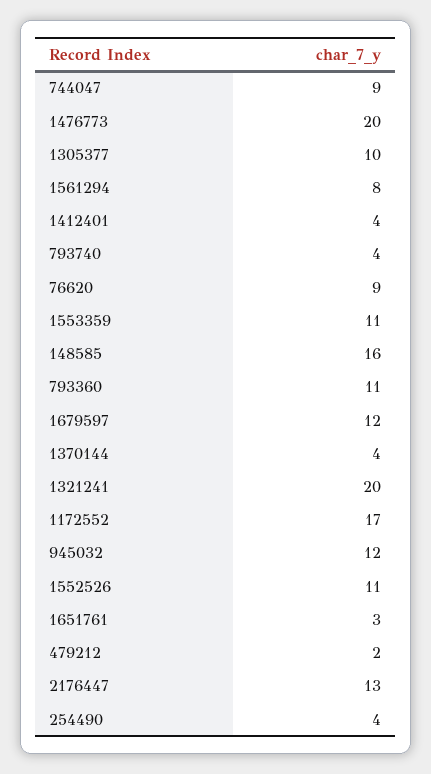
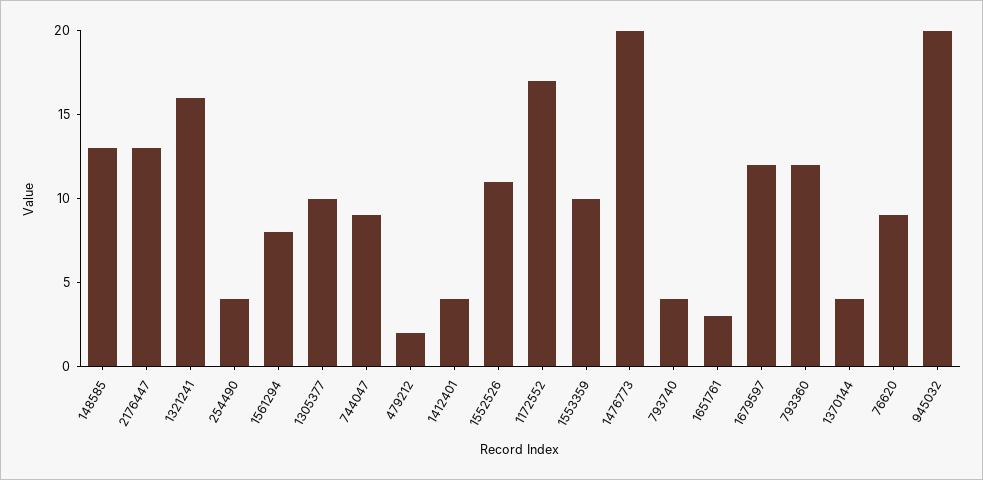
1553359: 11 -> 10
148585: 16 -> 13
793360: 11 -> 12
1321241: 20 -> 16
945032: 12 -> 20

